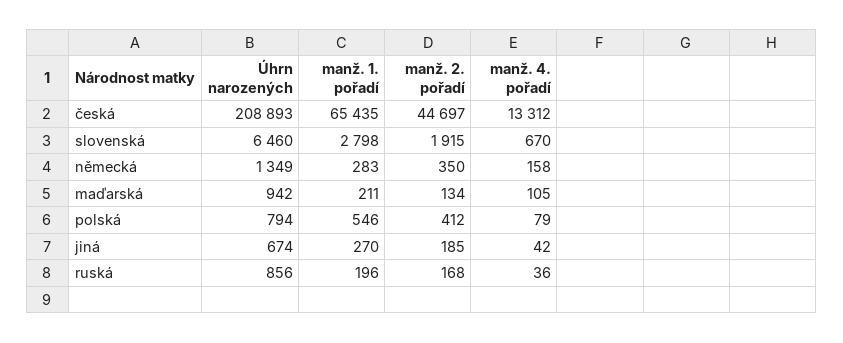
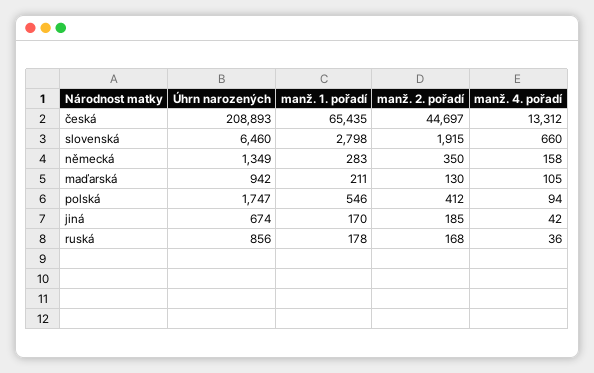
manž. 4. pořadí, slovenská: 670 -> 660
manž. 2. pořadí, maďarská: 134 -> 130
Úhrn narozených, polská: 794 -> 1747
manž. 4. pořadí, polská: 79 -> 94
manž. 1. pořadí, jiná: 270 -> 170
manž. 1. pořadí, ruská: 196 -> 178

